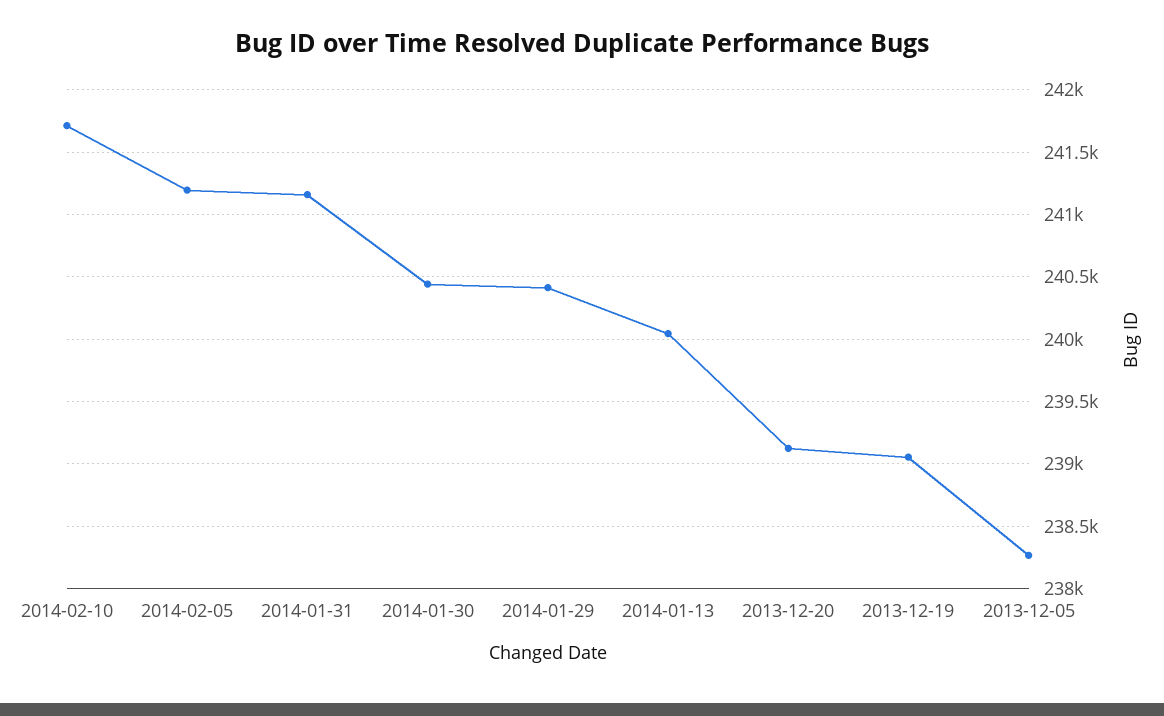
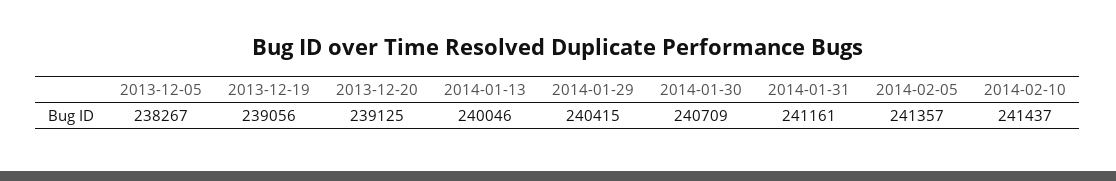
2014-02-10: 241700 -> 241437
2014-02-05: 241200 -> 241357
2014-01-30: 240450 -> 240709

